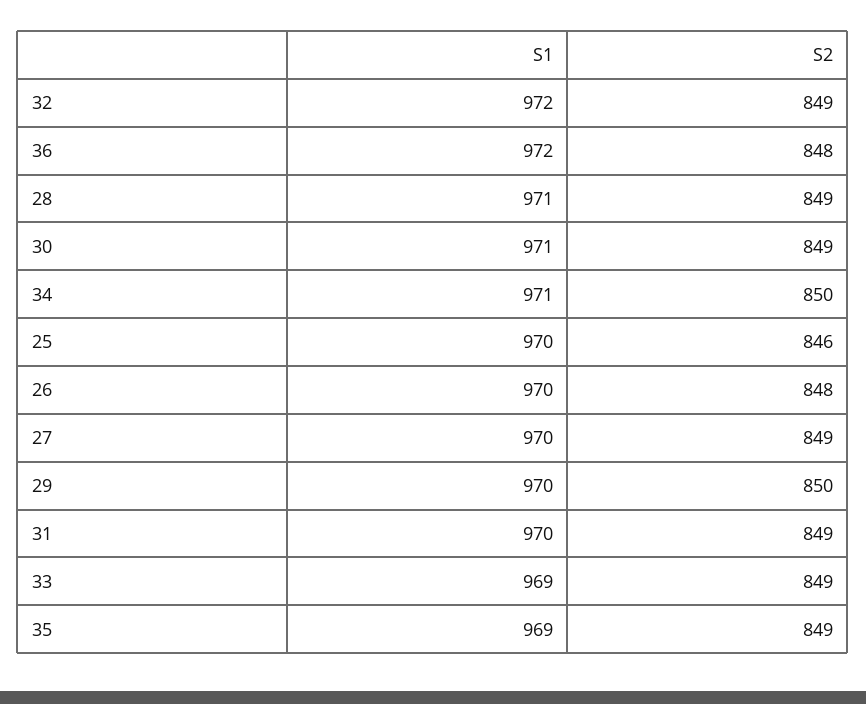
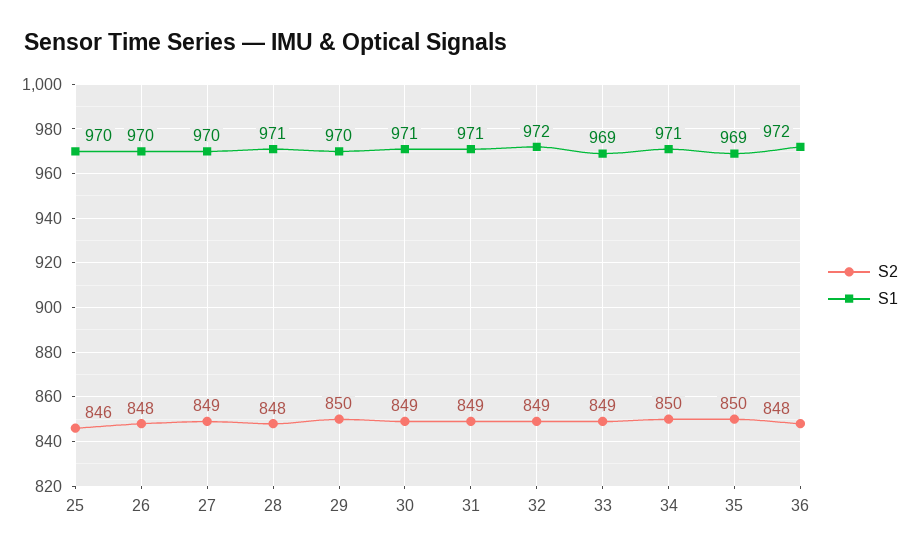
S2, 28: 849 -> 848
S1, 31: 970 -> 971
S2, 35: 849 -> 850

